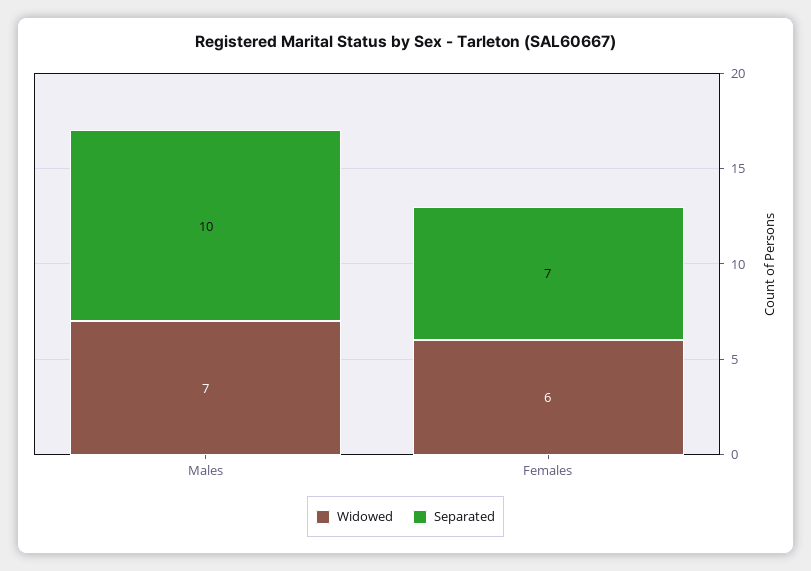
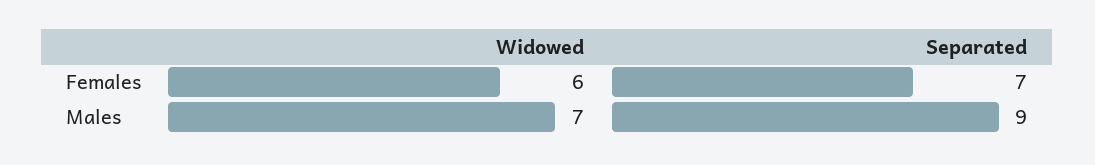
Separated, Males: 10 -> 9

